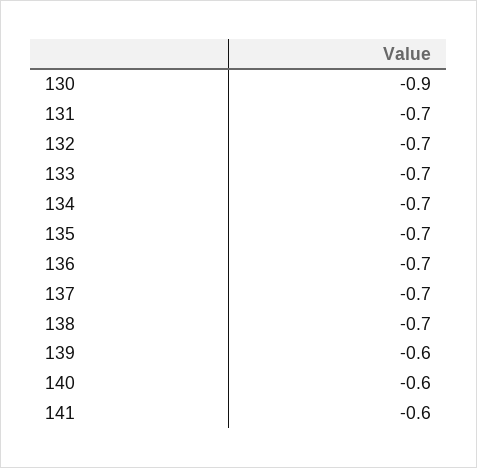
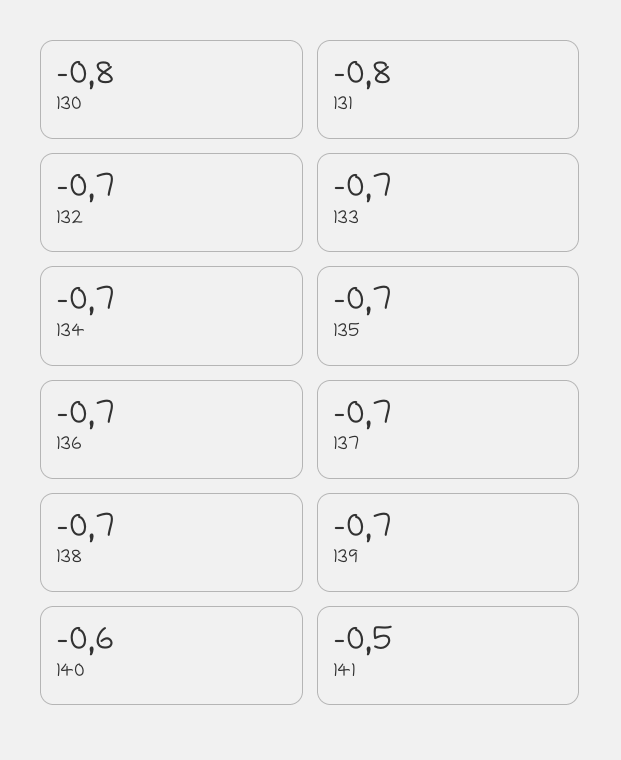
130: -0.9 -> -0.8
131: -0.7 -> -0.8
139: -0.6 -> -0.7
141: -0.6 -> -0.5

